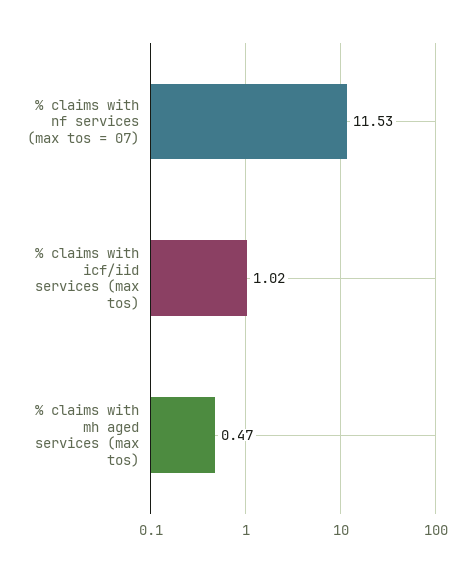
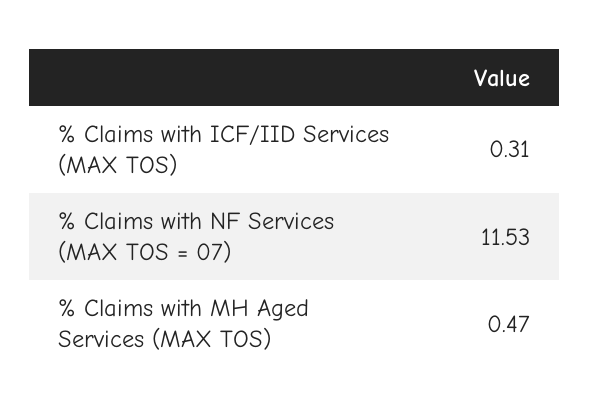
% claims with icf/iid services (max tos): 1.02 -> 0.31

